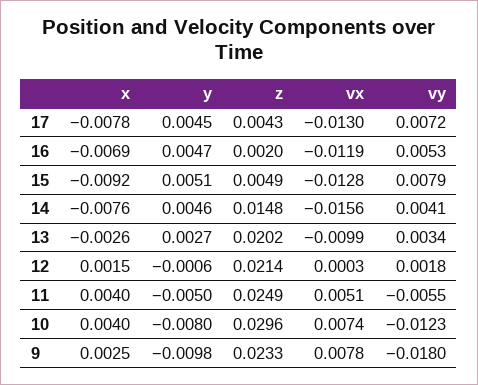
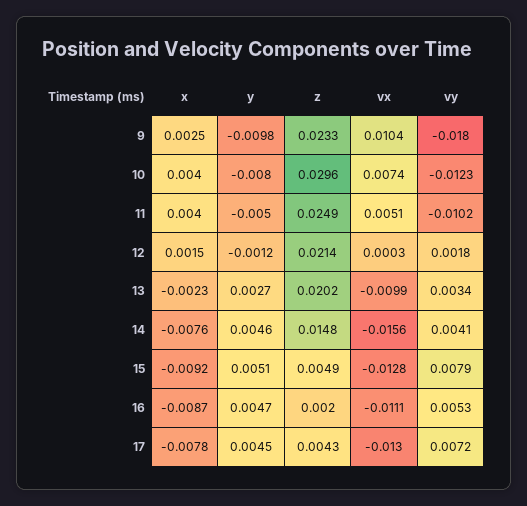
x, 16: -0.0069 -> -0.0087
vx, 16: -0.0119 -> -0.0111
x, 13: -0.0026 -> -0.0023
y, 12: -0.0006 -> -0.0012
vy, 11: -0.0055 -> -0.0102
vx, 9: 0.0078 -> 0.0104

